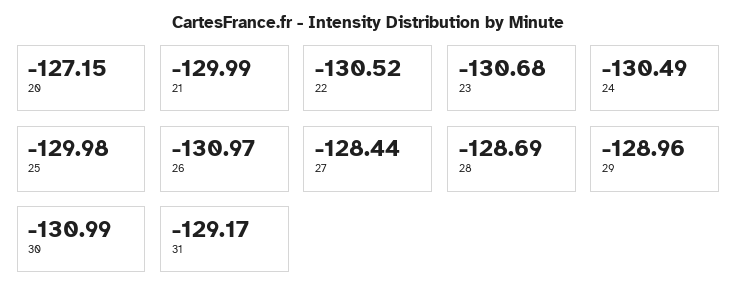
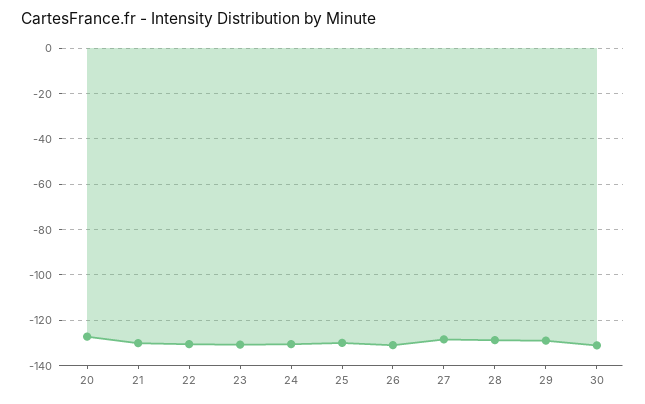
31: -129.17 -> none

